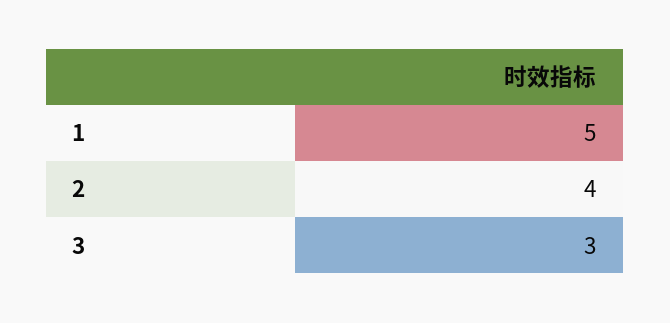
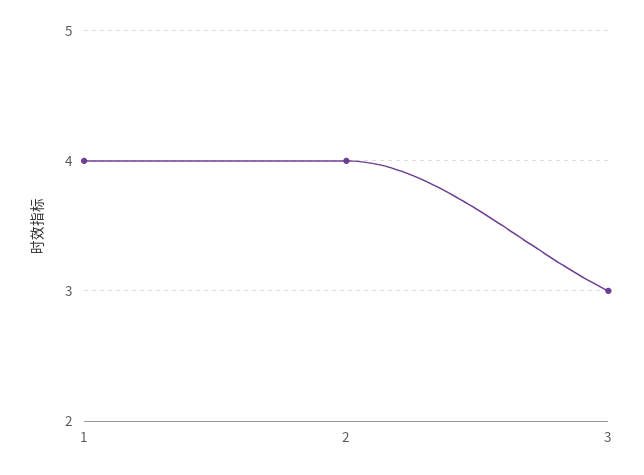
1: 5 -> 4

